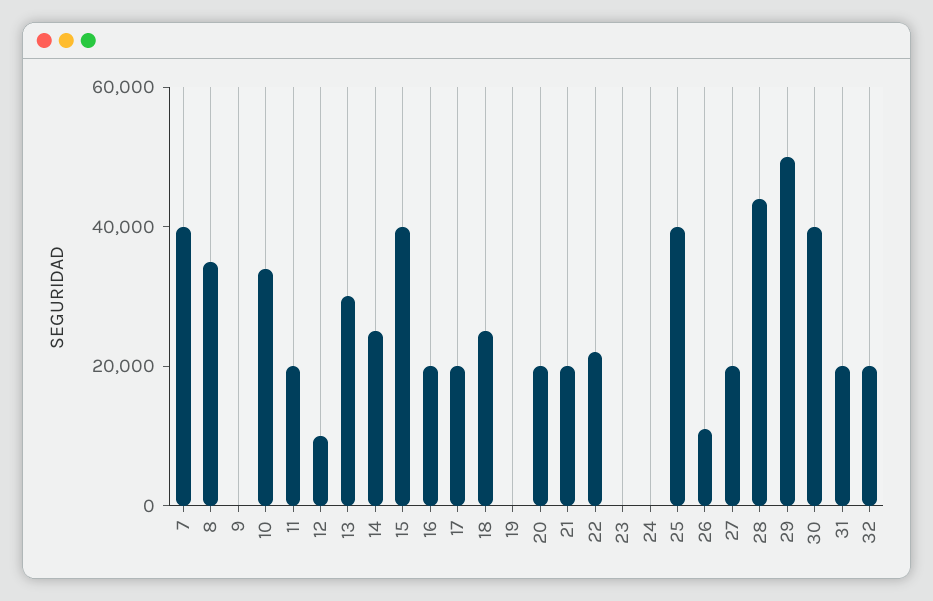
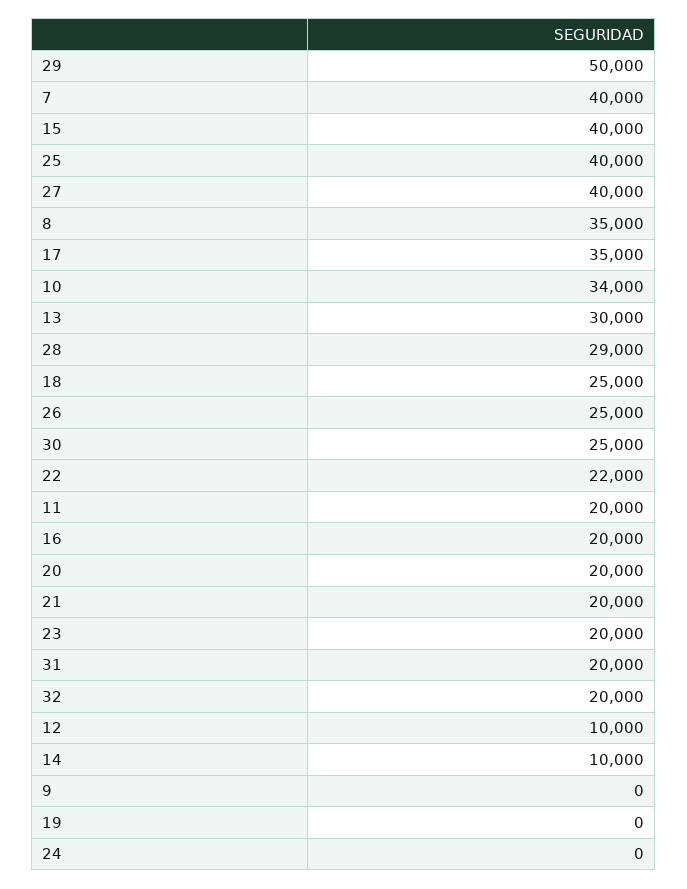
14: 25000 -> 10000
17: 20000 -> 35000
23: 0 -> 20000
26: 10000 -> 25000
27: 20000 -> 40000
28: 45000 -> 29000
30: 40000 -> 25000

